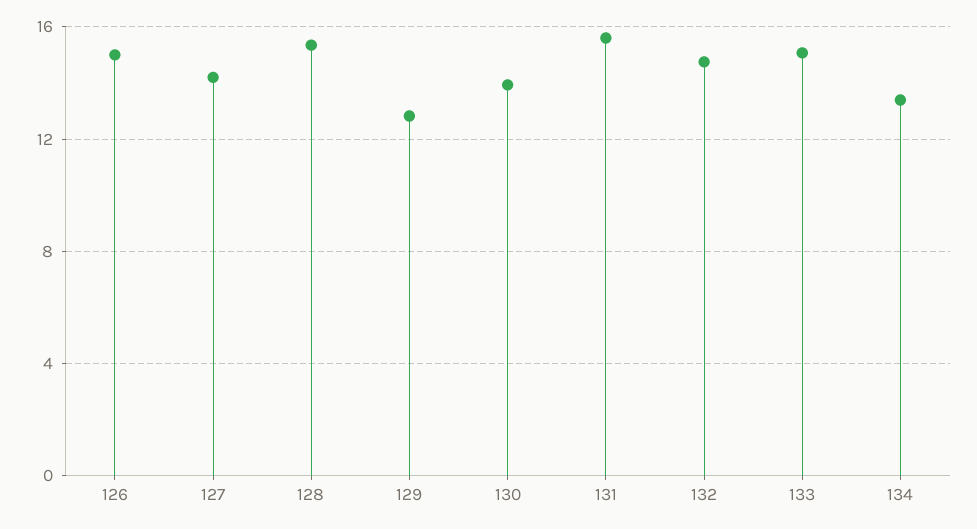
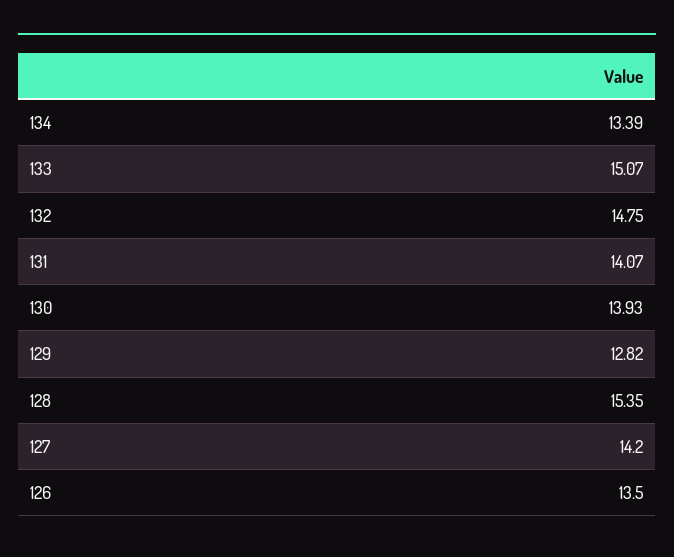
126: 15 -> 13.5
131: 15.5 -> 14.07

